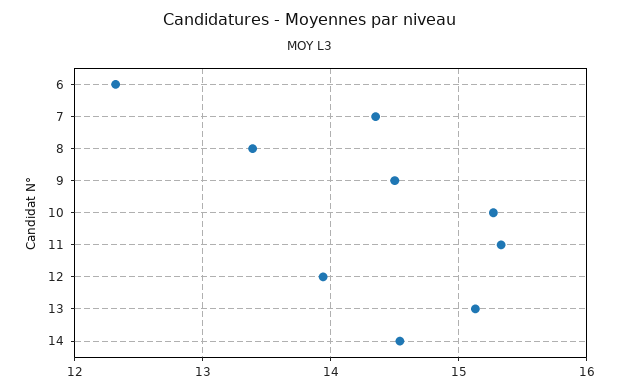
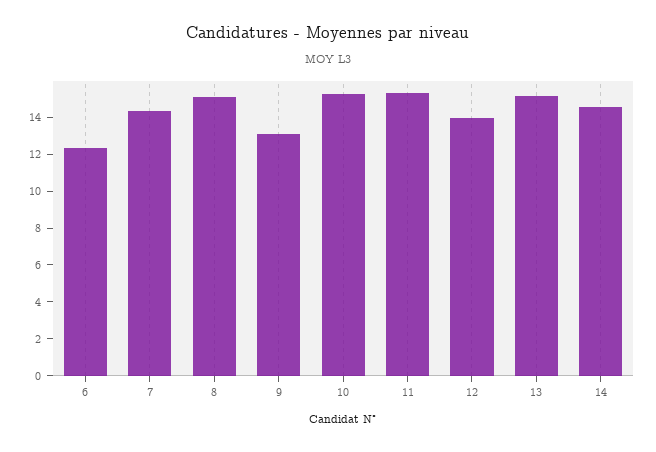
8: 13.4 -> 15
9: 14.5 -> 13

